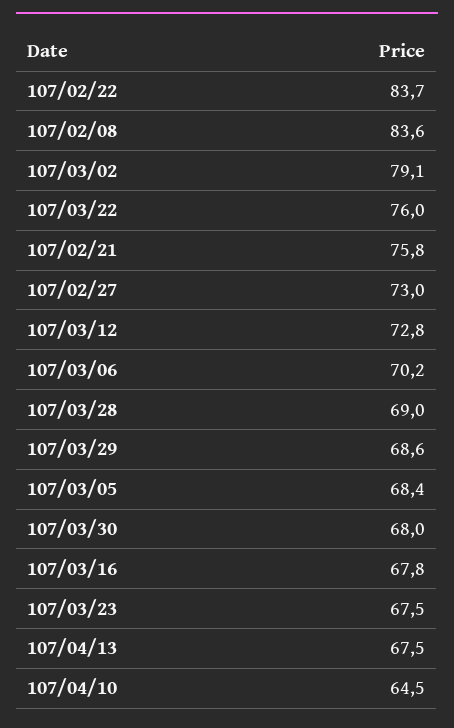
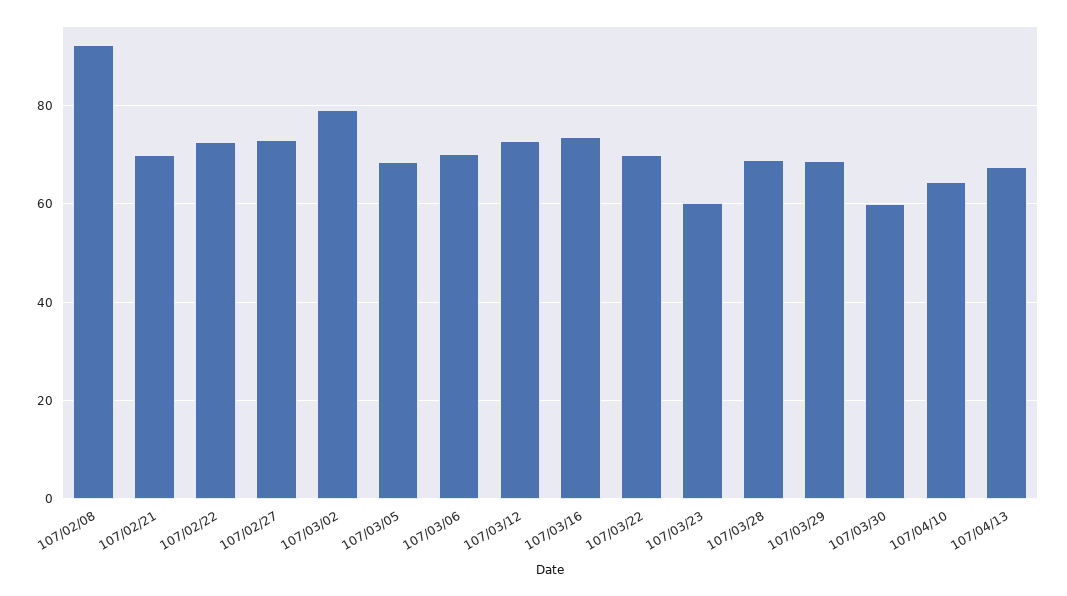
107/02/22: 83.7 -> 72
107/02/08: 83.6 -> 92
107/03/22: 76 -> 70
107/02/21: 75.8 -> 70
107/03/30: 68 -> 60
107/03/16: 67.8 -> 74
107/03/23: 67.5 -> 60

